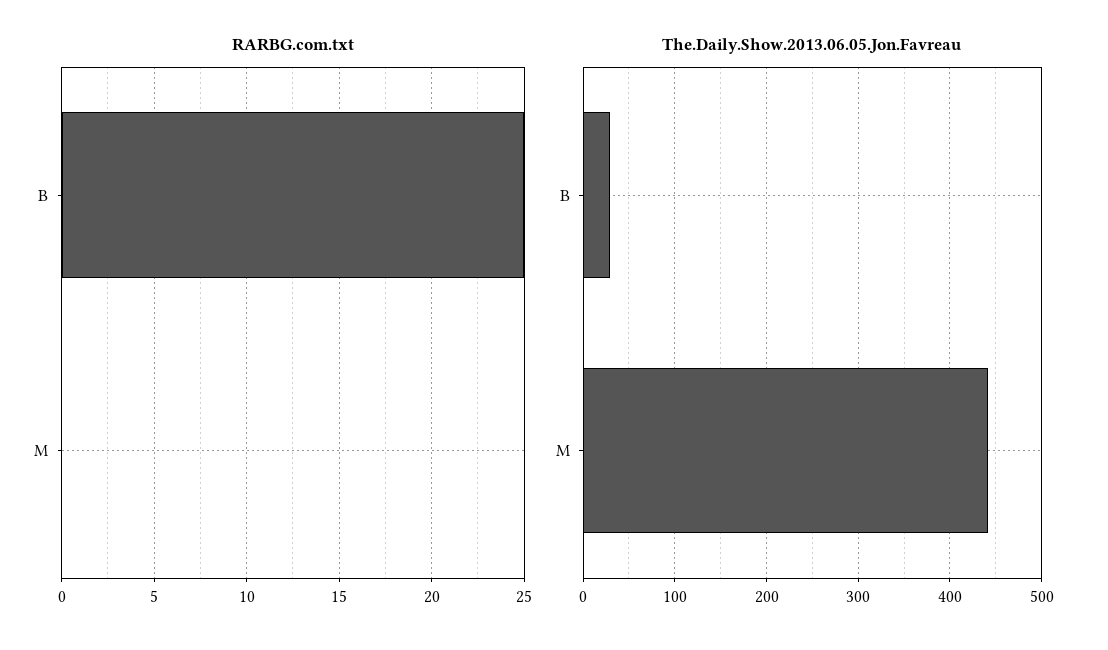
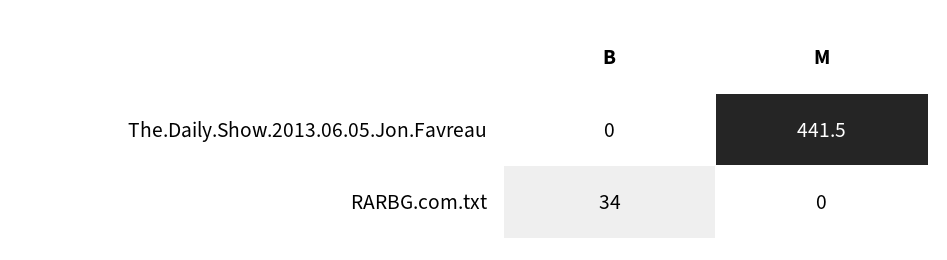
RARBG.com.txt, B: 25 -> 34
The.Daily.Show.2013.06.05.Jon.Favreau, B: 30 -> 0

